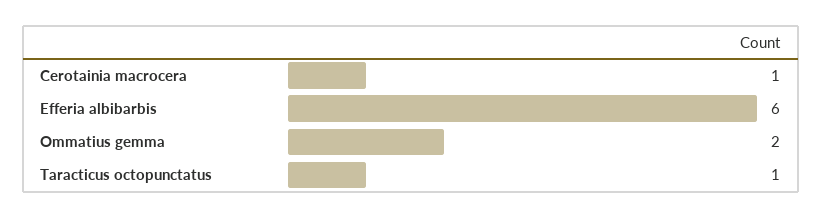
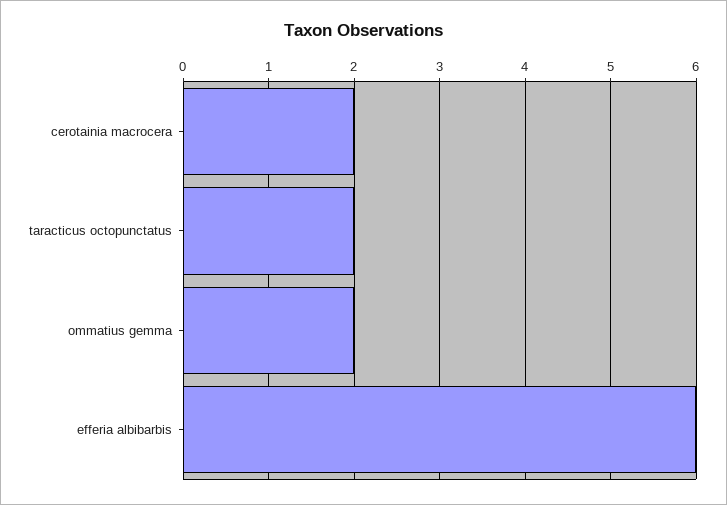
Cerotainia macrocera: 1 -> 2
Taracticus octopunctatus: 1 -> 2

